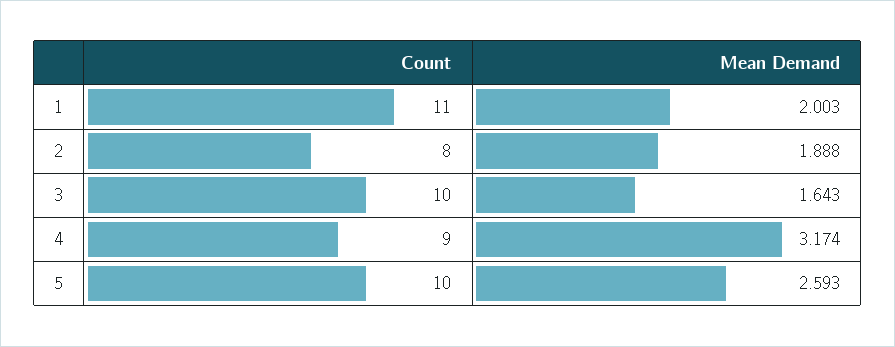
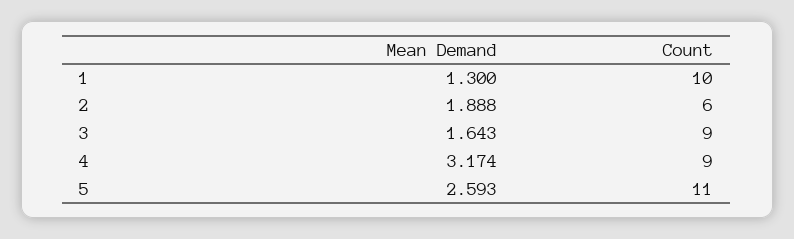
Count, 1: 11 -> 10
Mean Demand, 1: 2.003 -> 1.3
Count, 2: 8 -> 6
Count, 3: 10 -> 9
Count, 5: 10 -> 11

